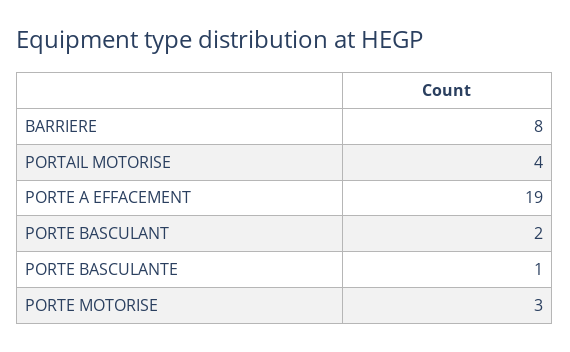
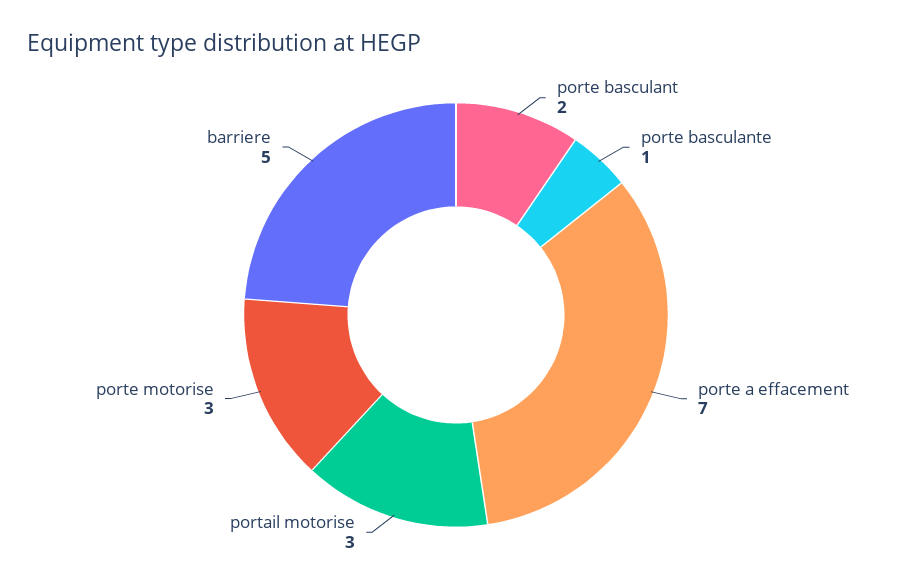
BARRIERE: 8 -> 5
PORTAIL MOTORISE: 4 -> 3
PORTE A EFFACEMENT: 19 -> 7

